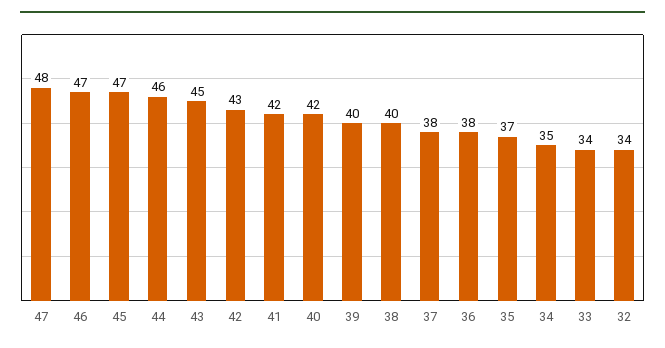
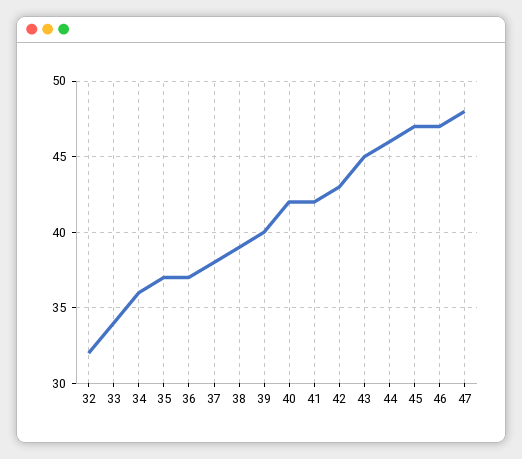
38: 40 -> 39
36: 38 -> 37
34: 35 -> 36
32: 34 -> 32

